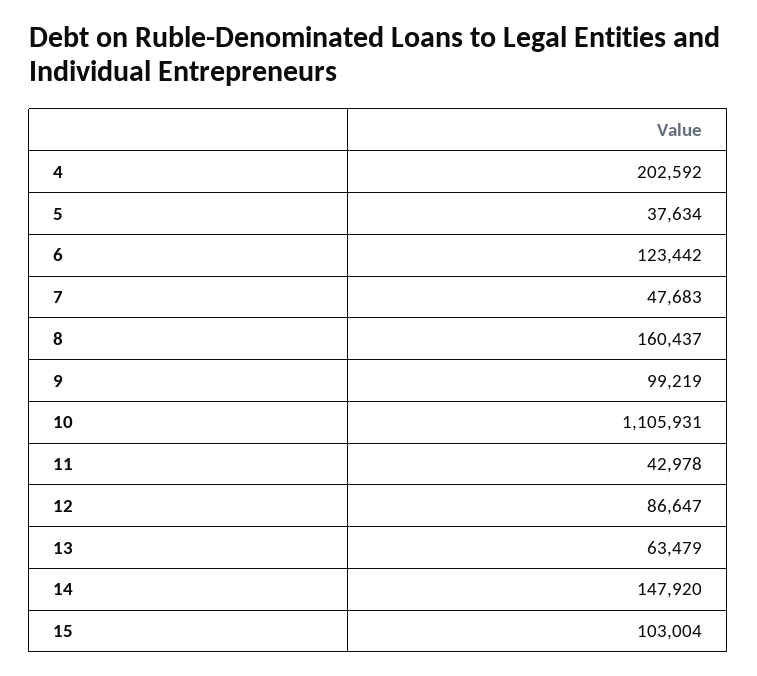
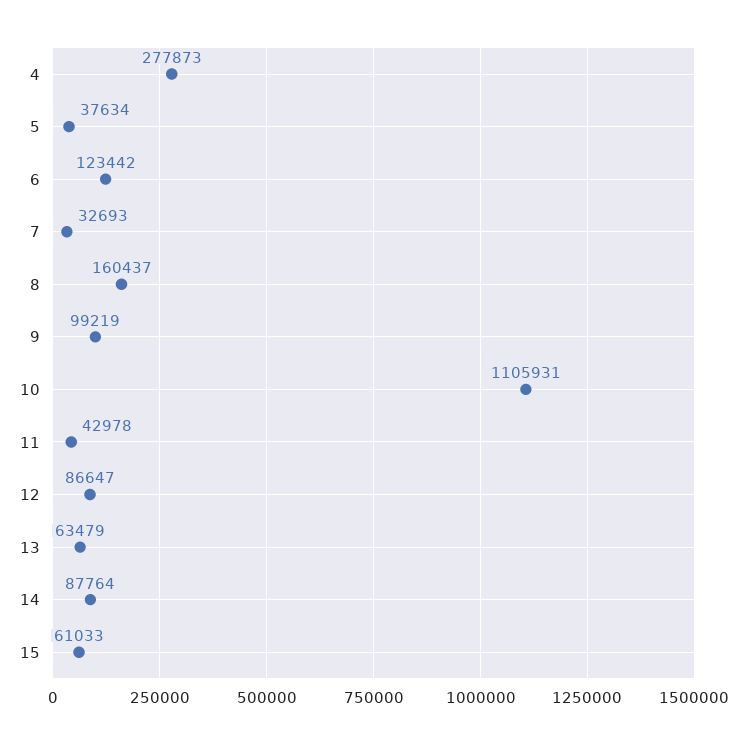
4: 202592 -> 277873
7: 47683 -> 32693
14: 147920 -> 87764
15: 103004 -> 61033

